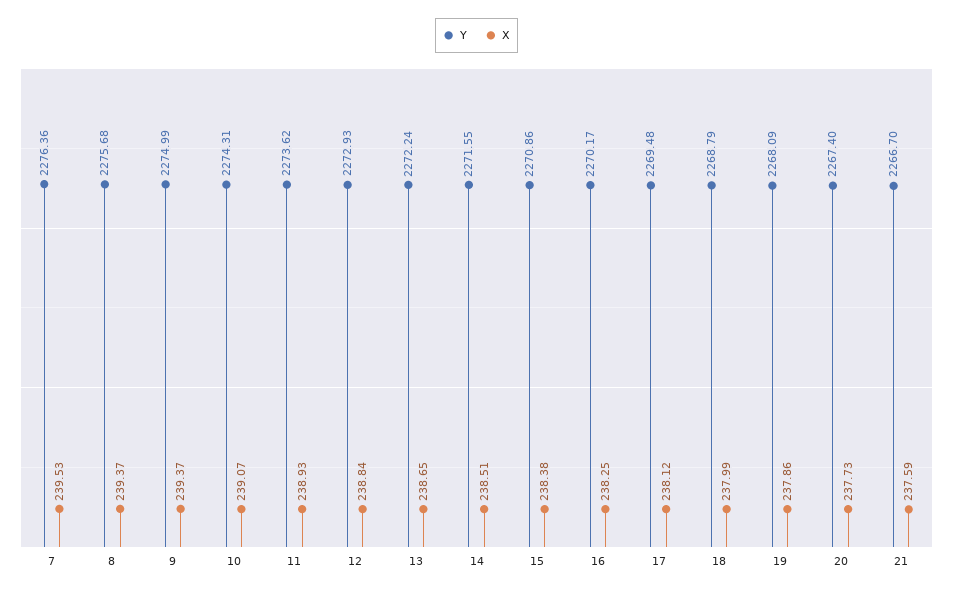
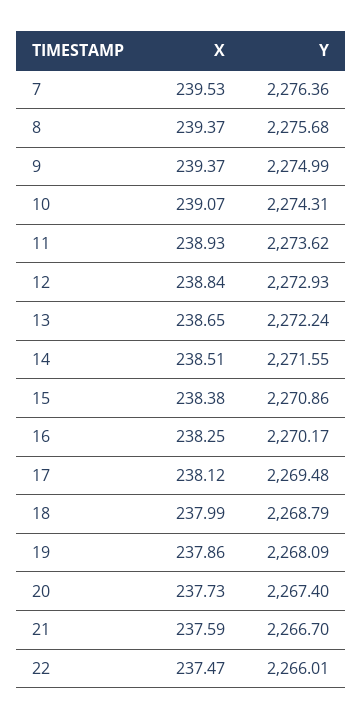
X, 22: none -> 237.47
Y, 22: none -> 2266.01

